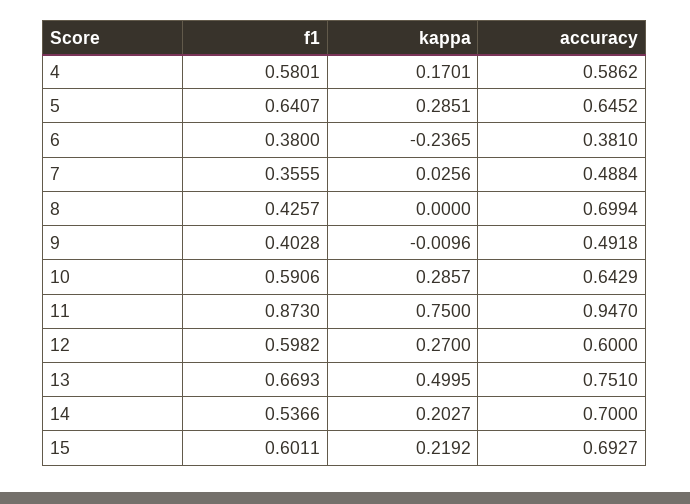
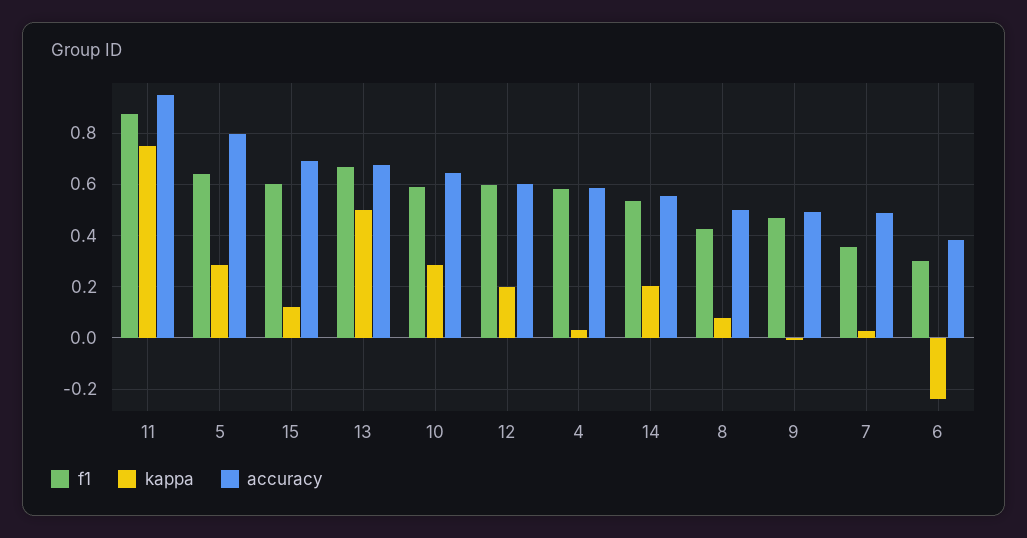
kappa, 4: 0.1701 -> 0.025
accuracy, 5: 0.6452 -> 0.8
f1, 6: 0.38 -> 0.3
kappa, 8: 0 -> 0.075
accuracy, 8: 0.6994 -> 0.5
f1, 9: 0.4028 -> 0.475
kappa, 12: 0.27 -> 0.2
accuracy, 13: 0.751 -> 0.675
accuracy, 14: 0.7 -> 0.55
kappa, 15: 0.2192 -> 0.125

